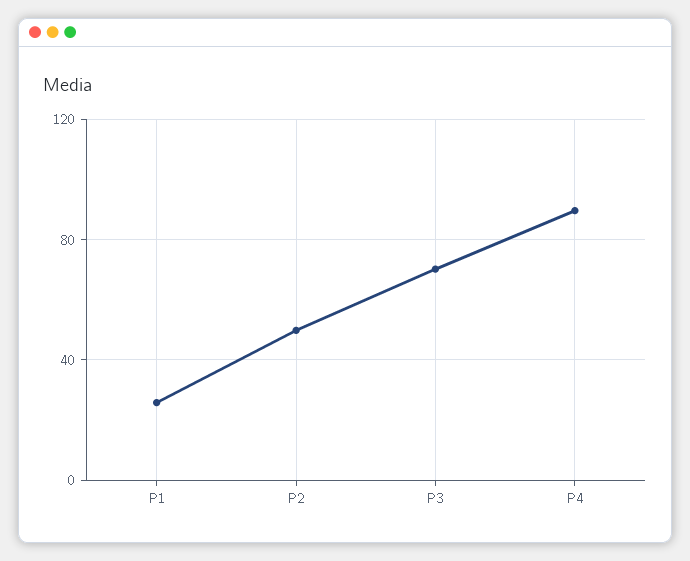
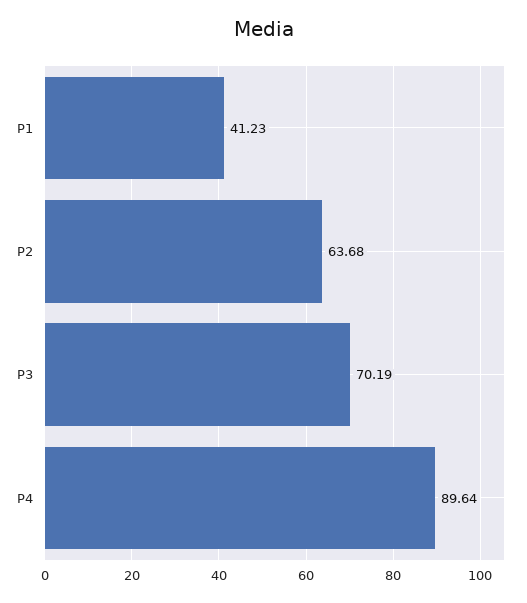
P1: 25 -> 41.23
P2: 50 -> 63.68

